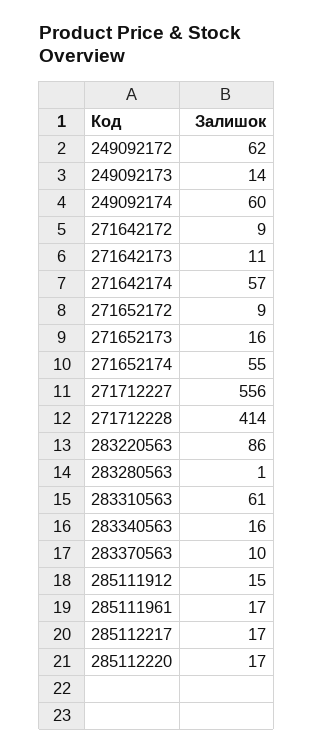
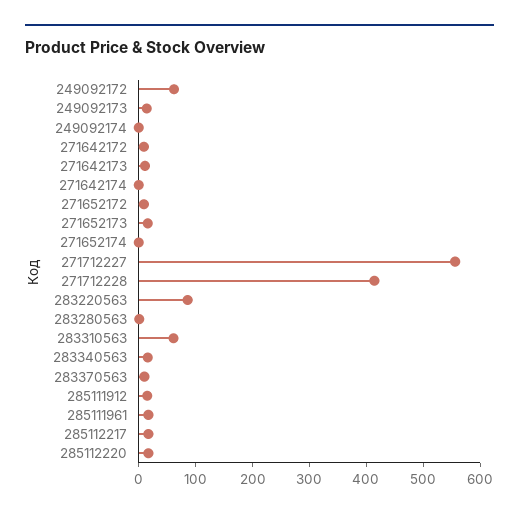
249092174: 60 -> 0
271642174: 57 -> 0
271652174: 55 -> 0

